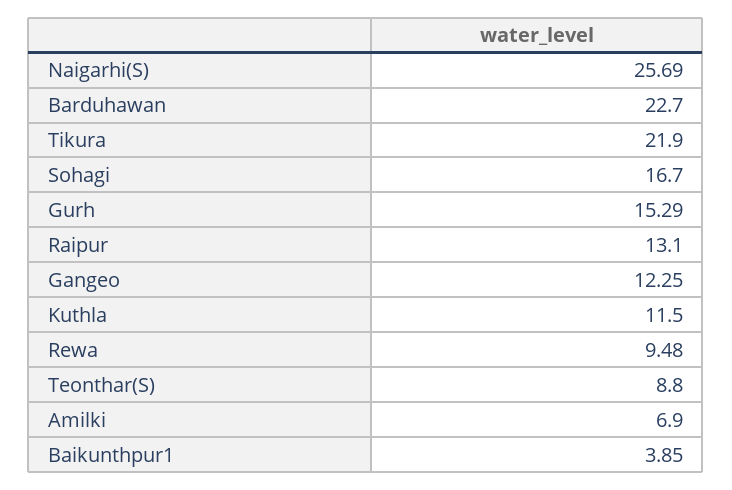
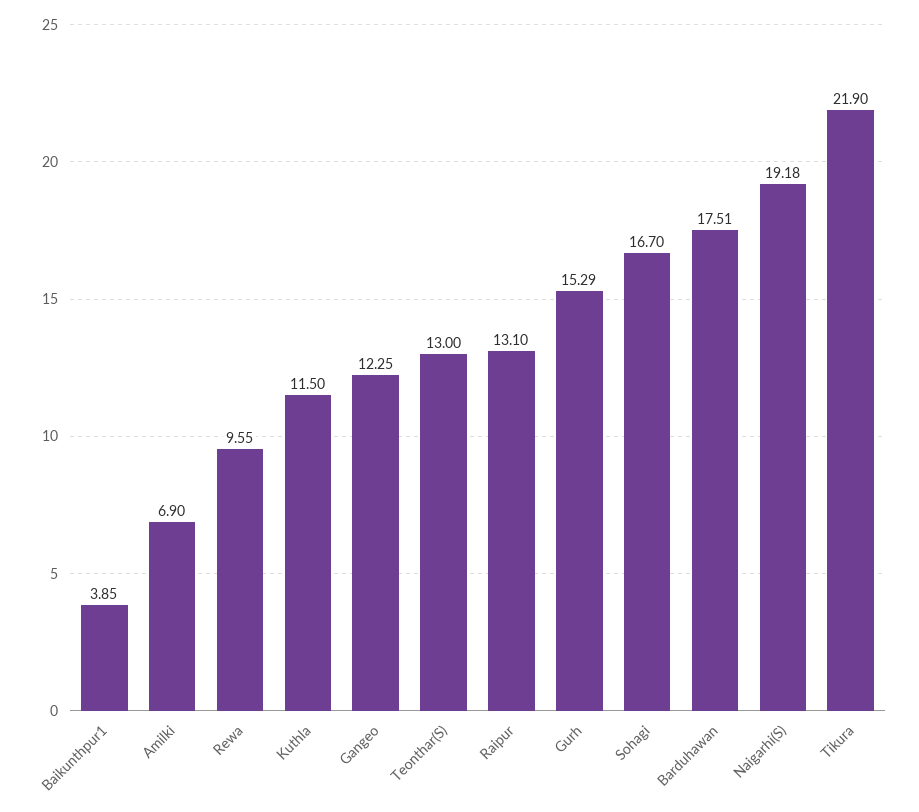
Naigarhi(S): 25.69 -> 19.18
Barduhawan: 22.7 -> 17.51
Rewa: 9.48 -> 9.55
Teonthar(S): 8.8 -> 13

